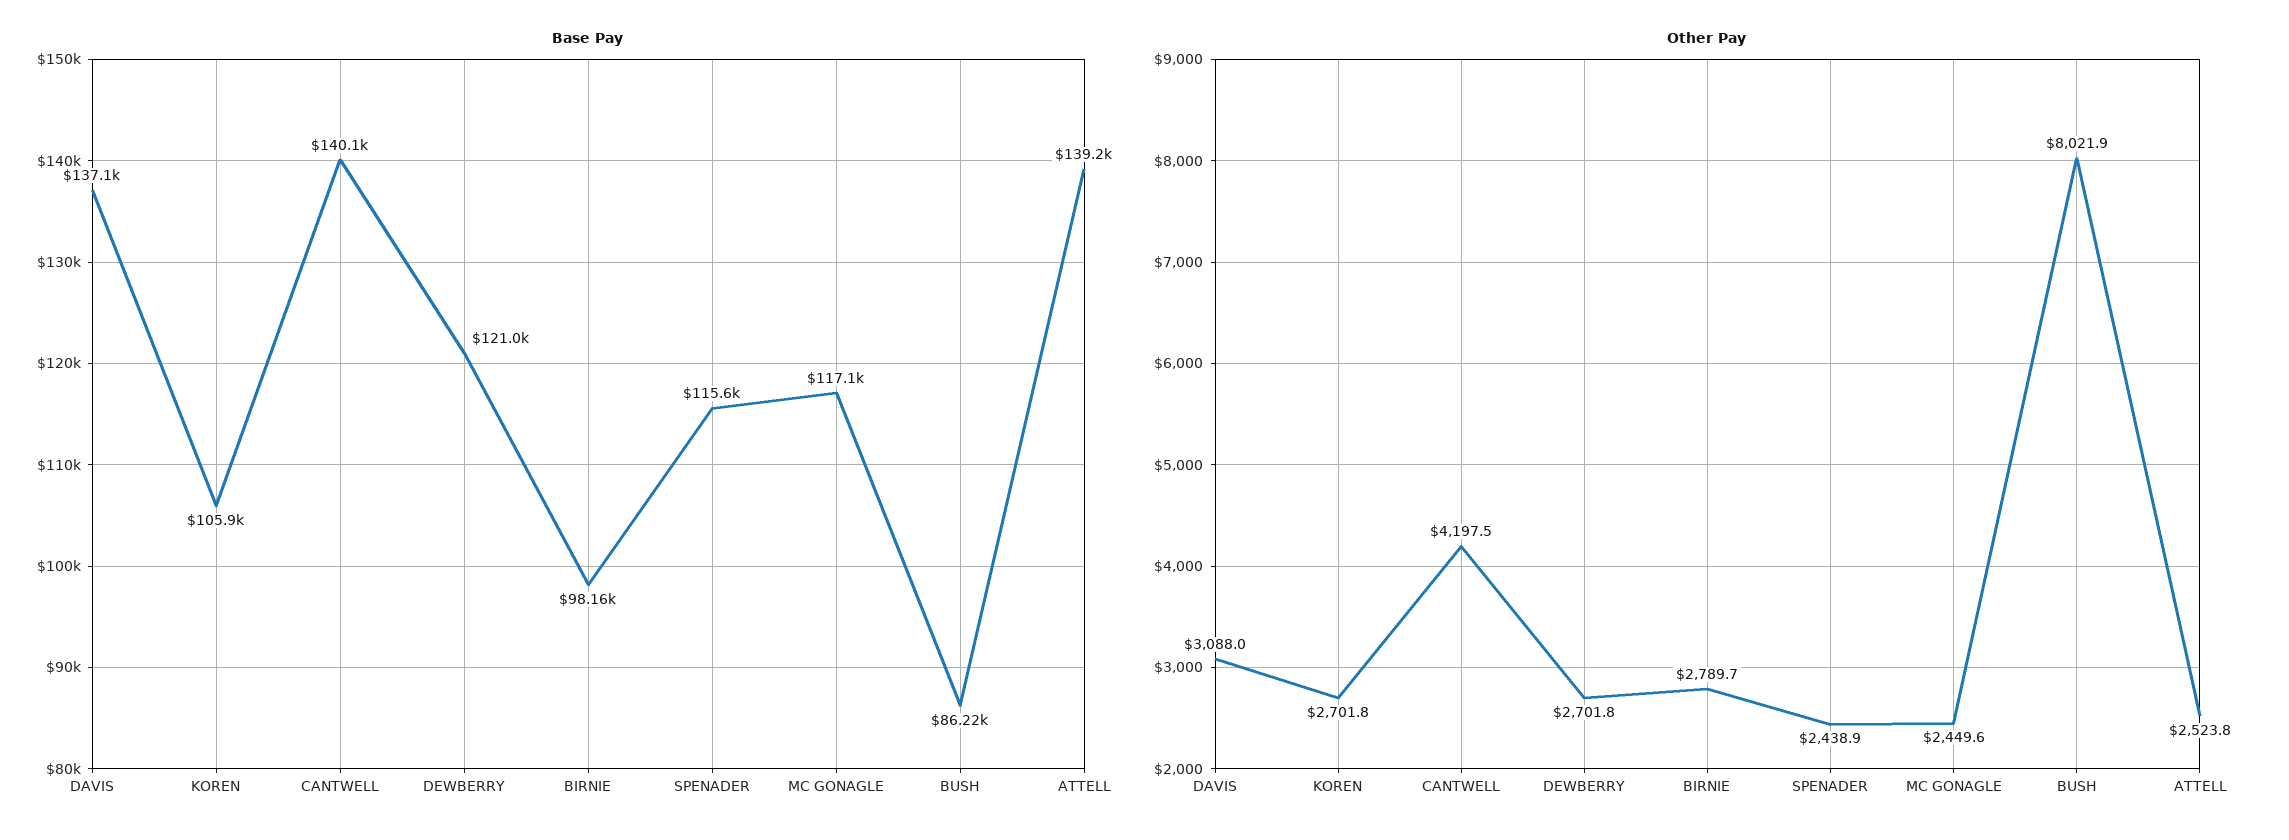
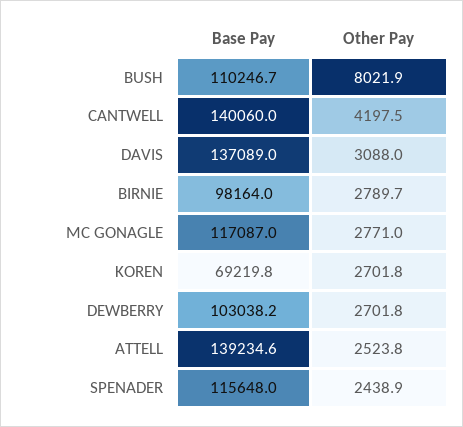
Base Pay, KOREN: 105900 -> 69219.8
Base Pay, DEWBERRY: 121000 -> 103038.2
Base Pay, BUSH: 86220 -> 110246.7
Other Pay, MC GONAGLE: 2449.6 -> 2771

